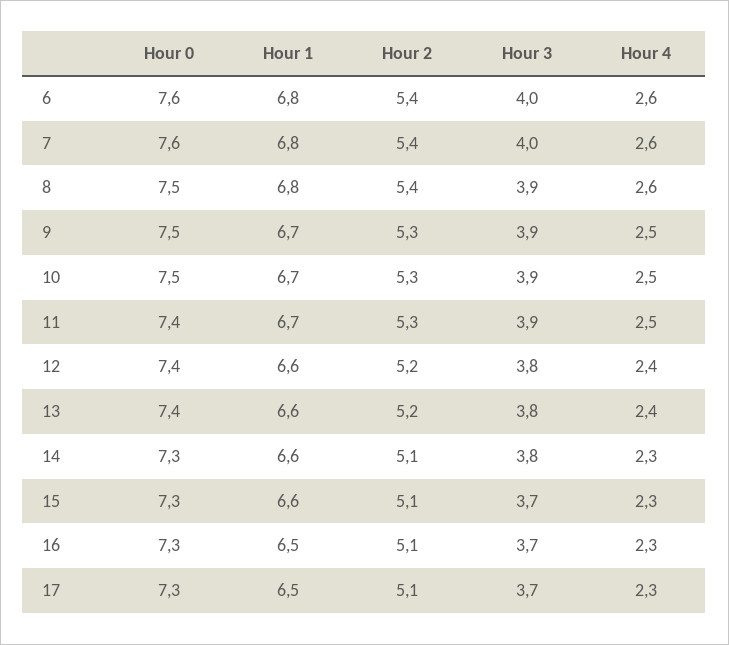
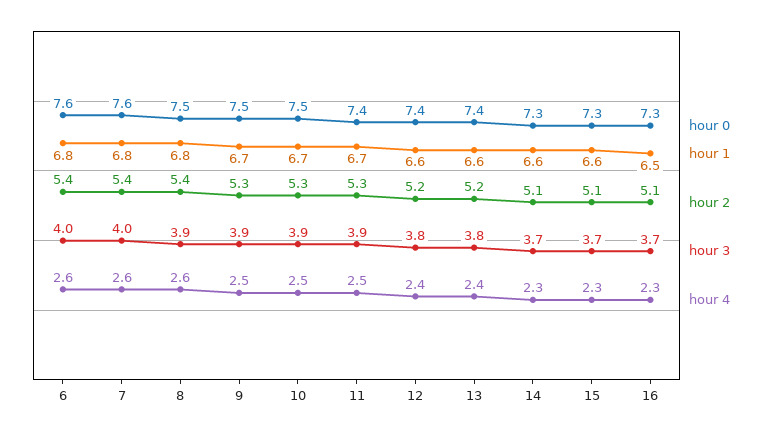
Hour 3, 14: 3.8 -> 3.7
Hour 0, 17: 7.3 -> none
Hour 1, 17: 6.5 -> none
Hour 2, 17: 5.1 -> none
Hour 3, 17: 3.7 -> none
Hour 4, 17: 2.3 -> none

